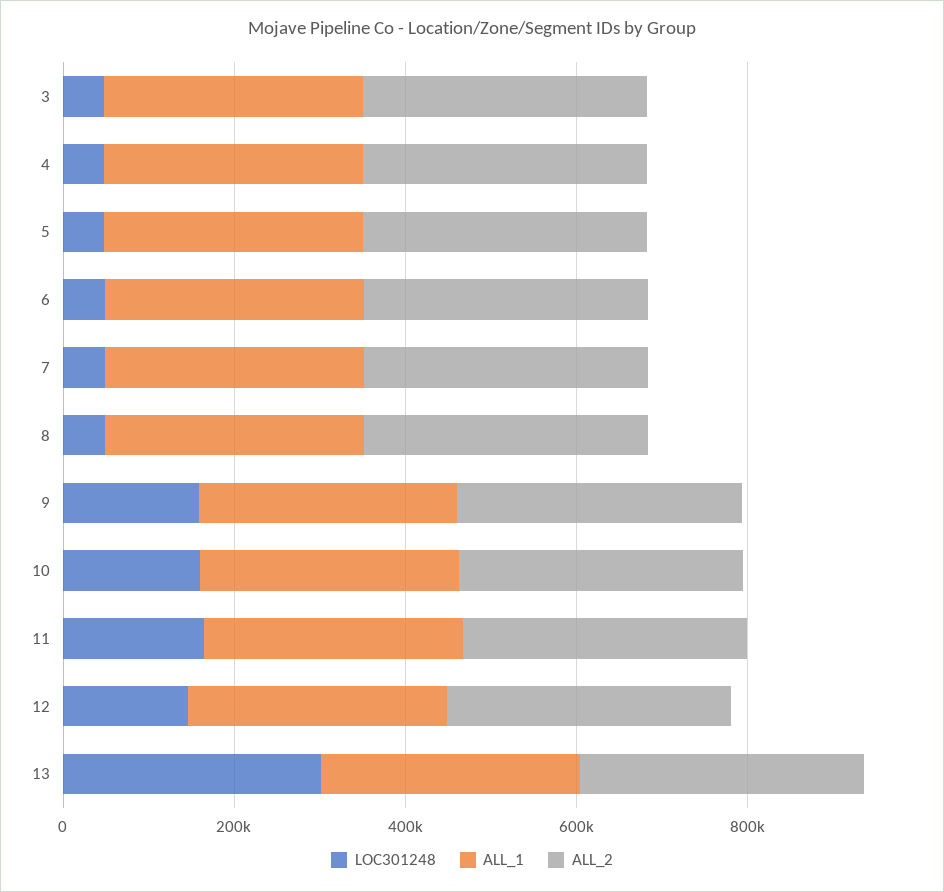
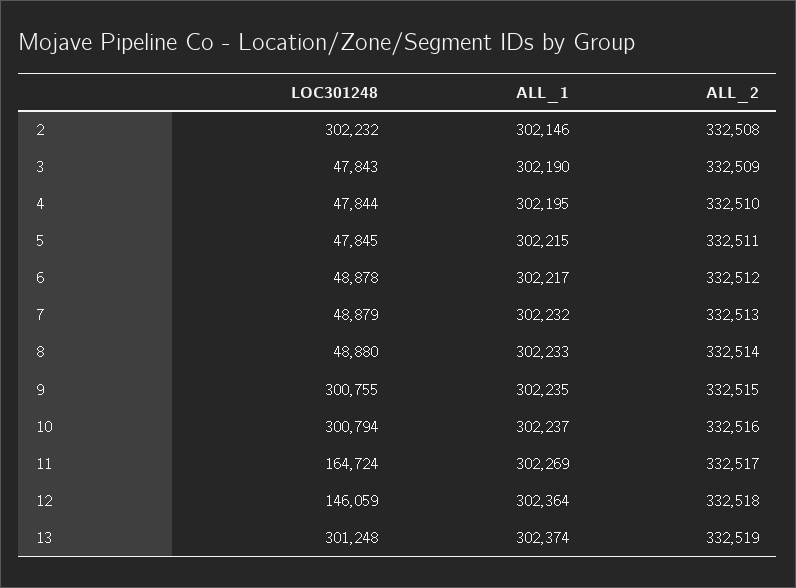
LOC301248, 9: 150000 -> 300755
LOC301248, 10: 150000 -> 300794
LOC301248, 2: none -> 302232
ALL_1, 2: none -> 302146
ALL_2, 2: none -> 332508

